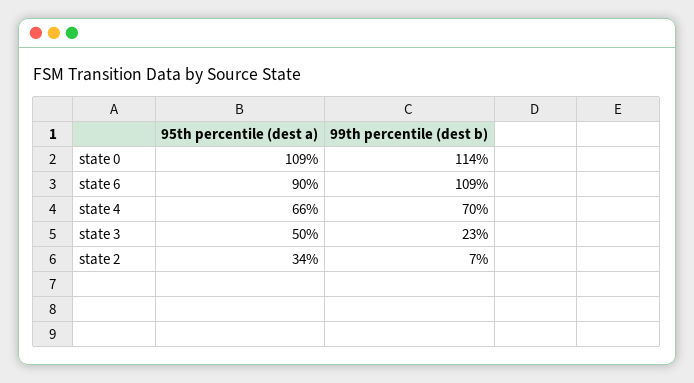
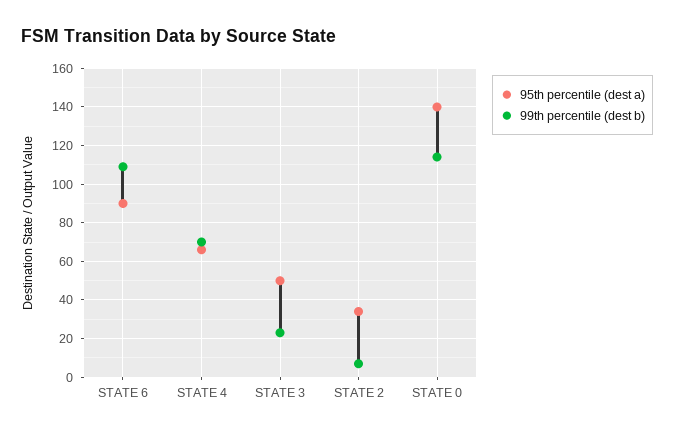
95th percentile (dest a), state 0: 109 -> 140

